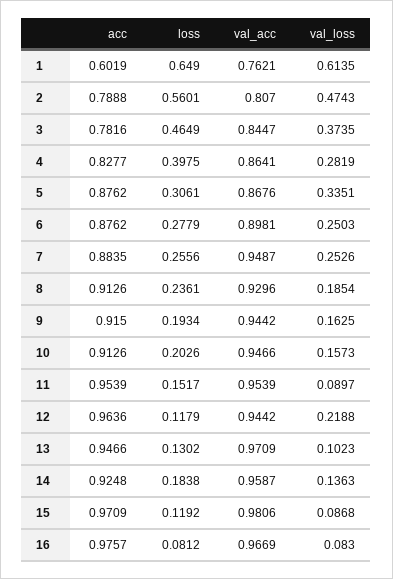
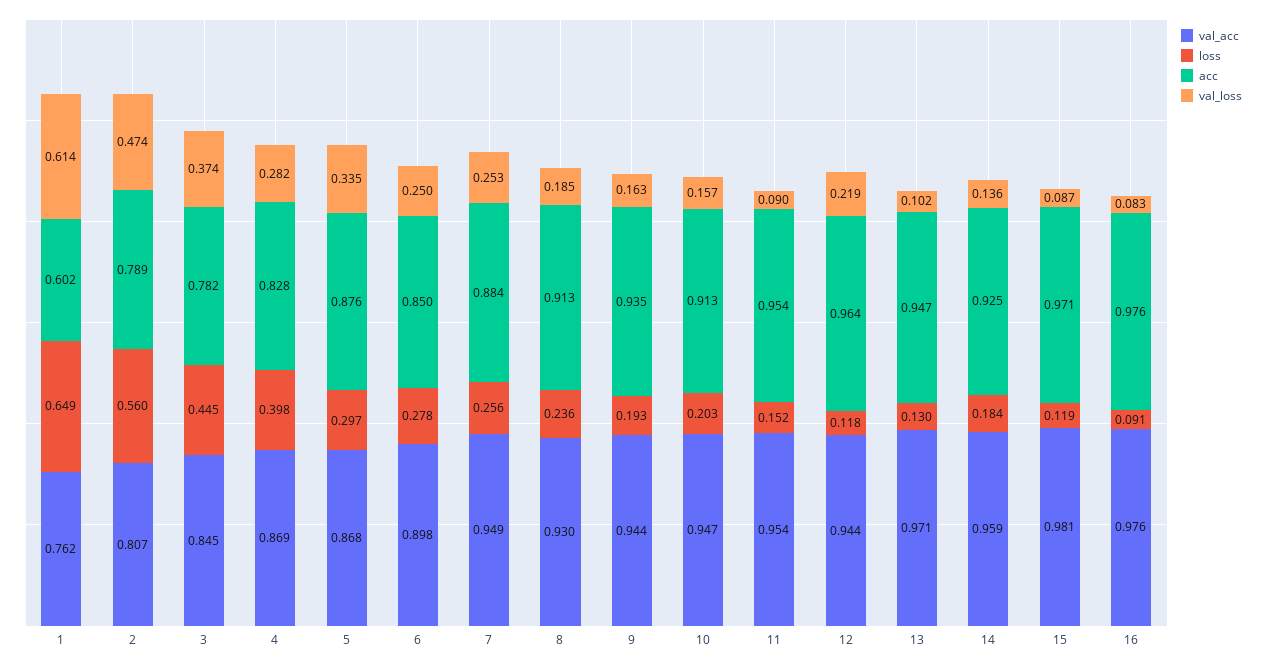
loss, 3: 0.4649 -> 0.445
val_acc, 4: 0.8641 -> 0.869
loss, 5: 0.3061 -> 0.297
acc, 6: 0.8762 -> 0.85
acc, 9: 0.915 -> 0.935
loss, 16: 0.0812 -> 0.091
val_acc, 16: 0.9669 -> 0.976

